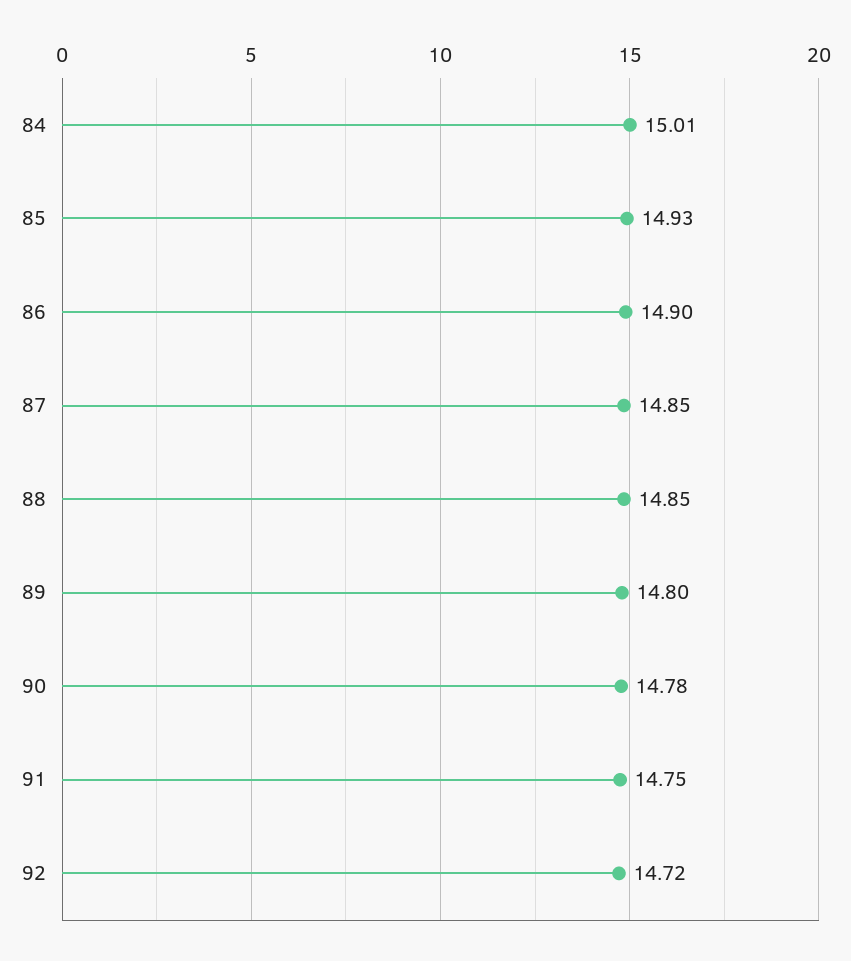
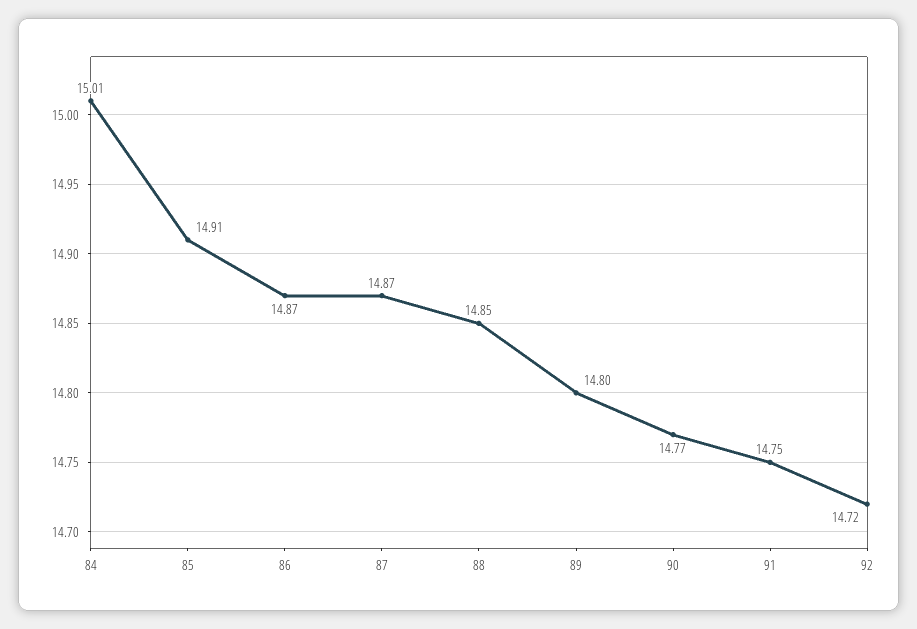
85: 14.93 -> 14.91
86: 14.9 -> 14.87
87: 14.85 -> 14.87
90: 14.78 -> 14.77

